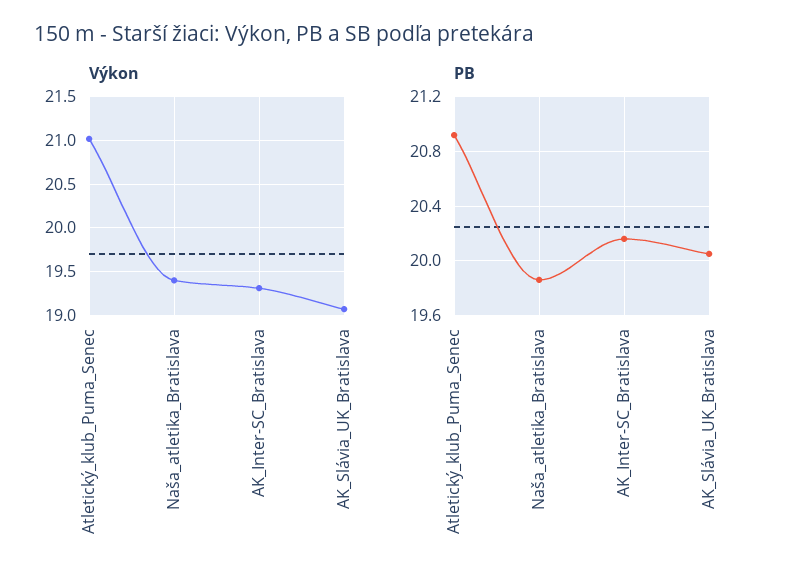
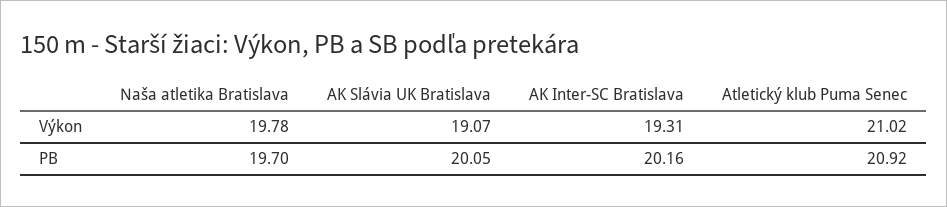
Výkon, Naša_atletika_Bratislava: 19.4 -> 19.78
PB, Naša_atletika_Bratislava: 19.85 -> 19.7

